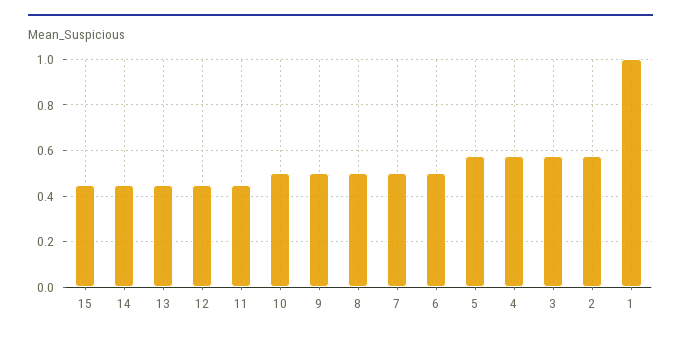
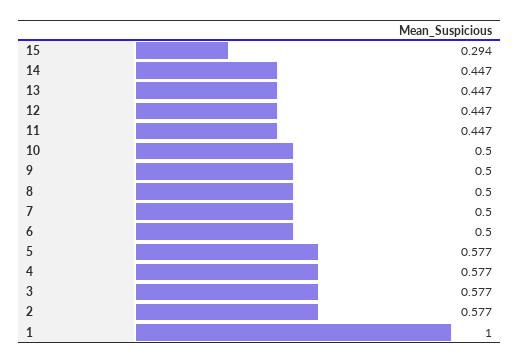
15: 0.45 -> 0.294

